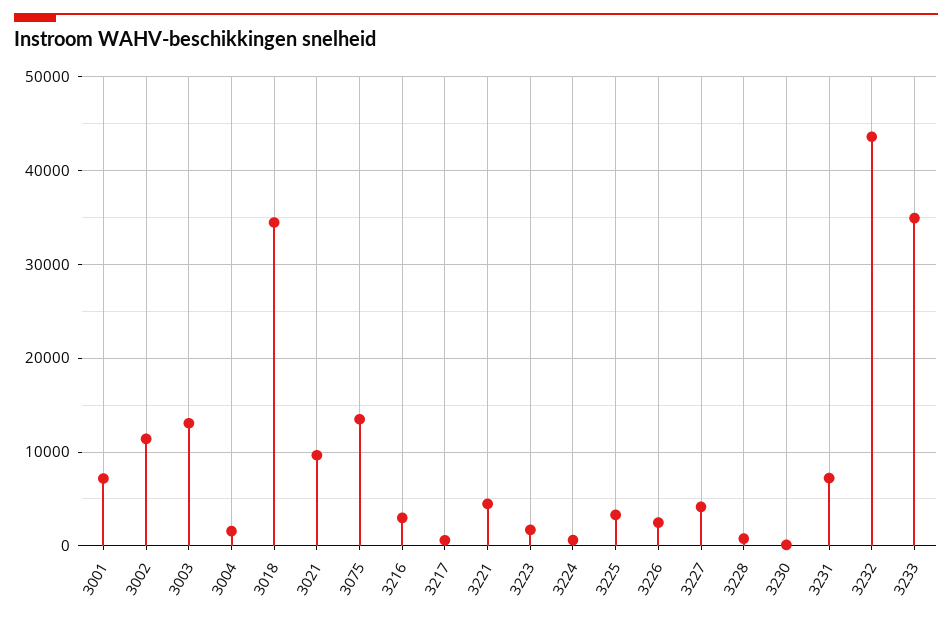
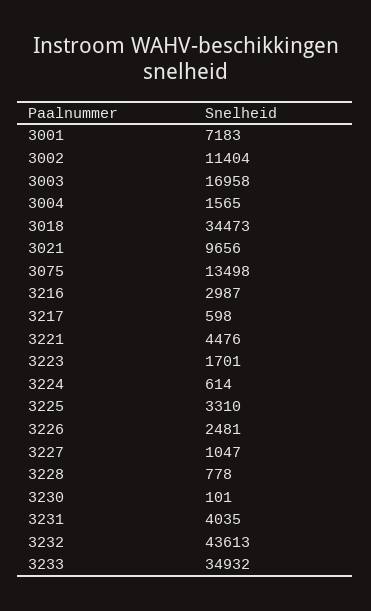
3003: 13000 -> 16958
3227: 4000 -> 1047
3231: 7000 -> 4035

